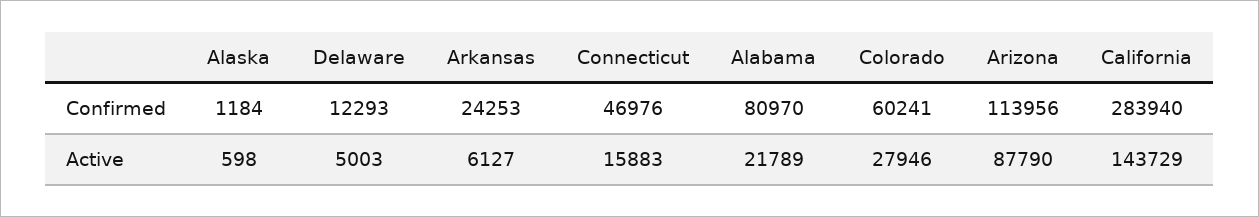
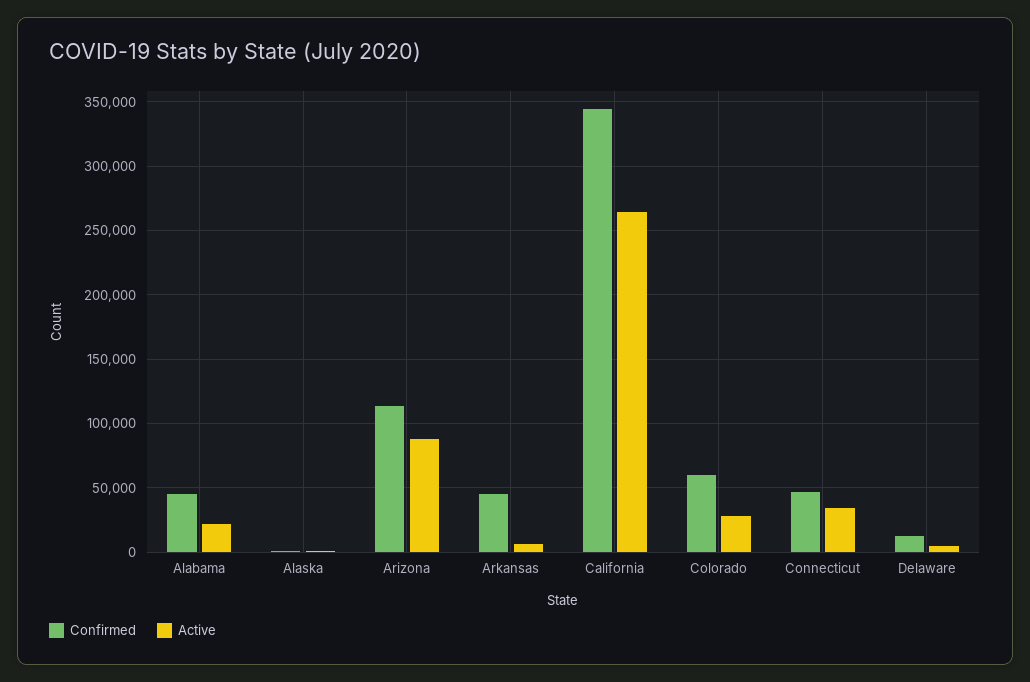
Confirmed, Arkansas: 24253 -> 45000
Confirmed, Alabama: 80970 -> 45000
Confirmed, California: 283940 -> 345000
Active, Connecticut: 15883 -> 35000
Active, California: 143729 -> 265000

